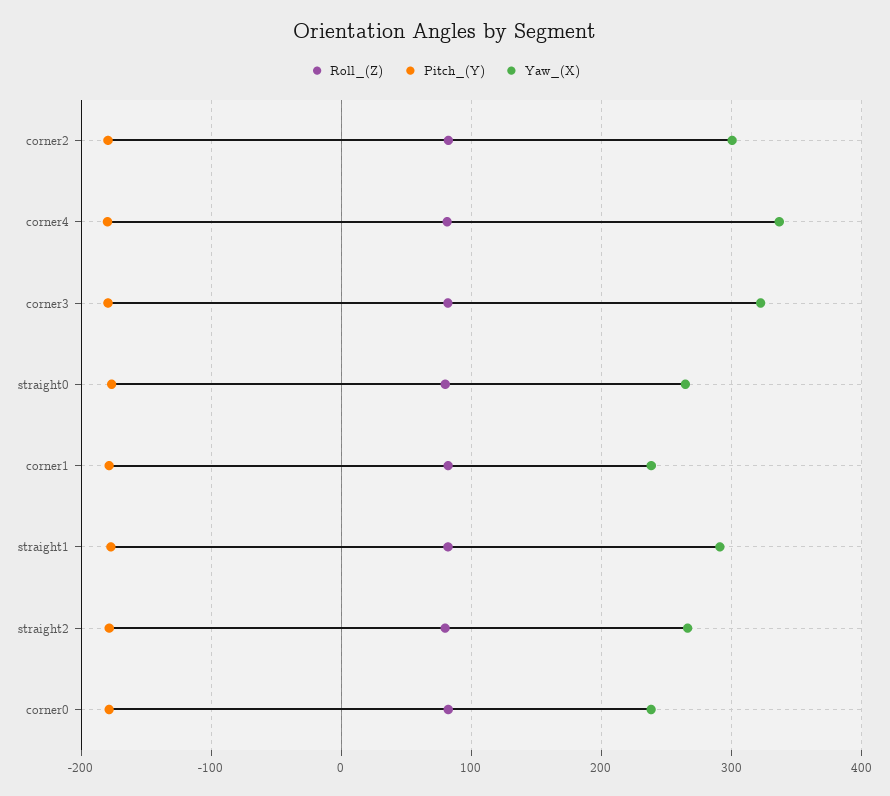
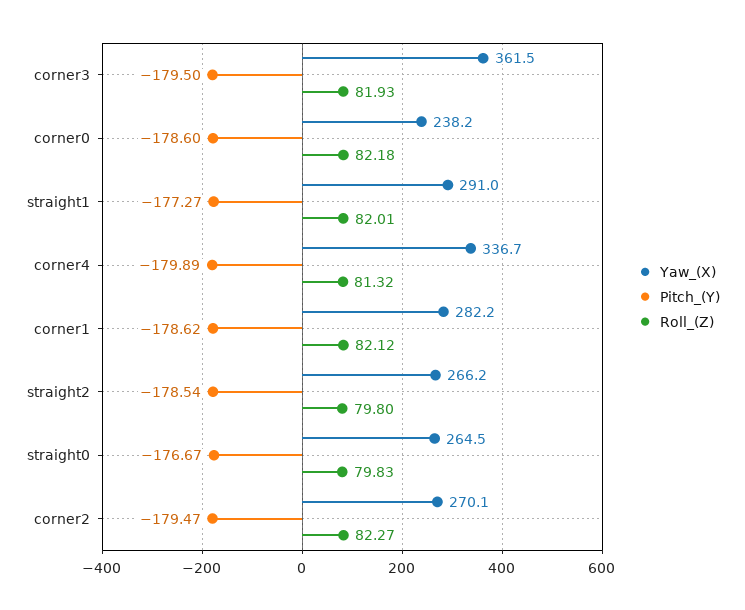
Yaw_(X), corner2: 300 -> 270.1
Yaw_(X), corner3: 320 -> 361.5
Yaw_(X), corner1: 240 -> 282.2

